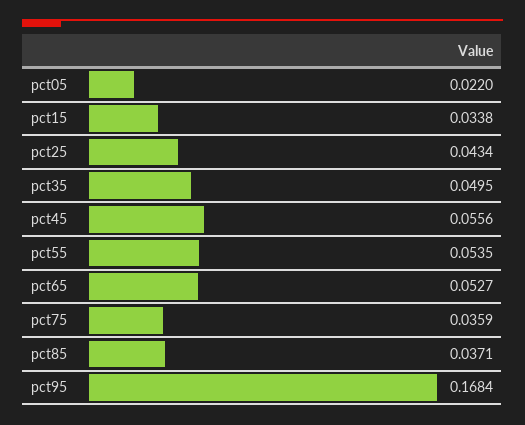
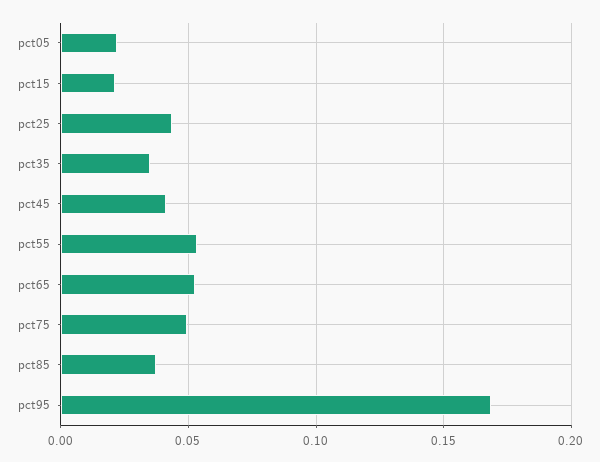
pct15: 0.0338 -> 0.02
pct35: 0.0495 -> 0.035
pct45: 0.0556 -> 0.04
pct75: 0.0359 -> 0.05

